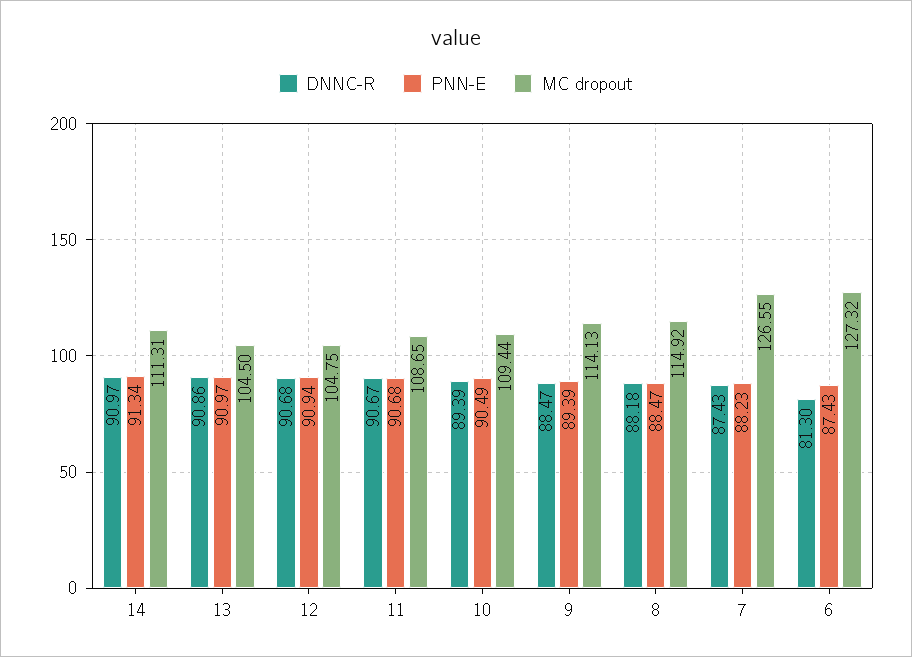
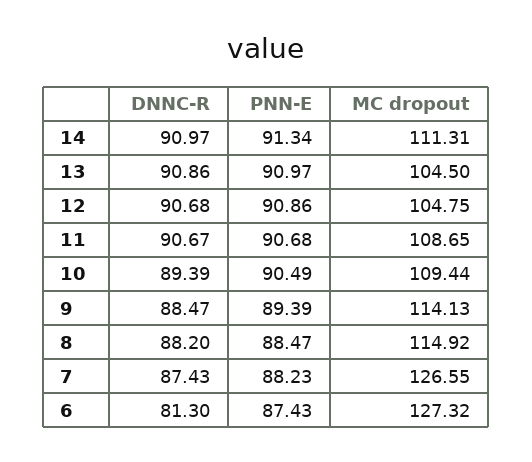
PNN-E, 12: 90.94 -> 90.86
DNNC-R, 8: 88.18 -> 88.2

